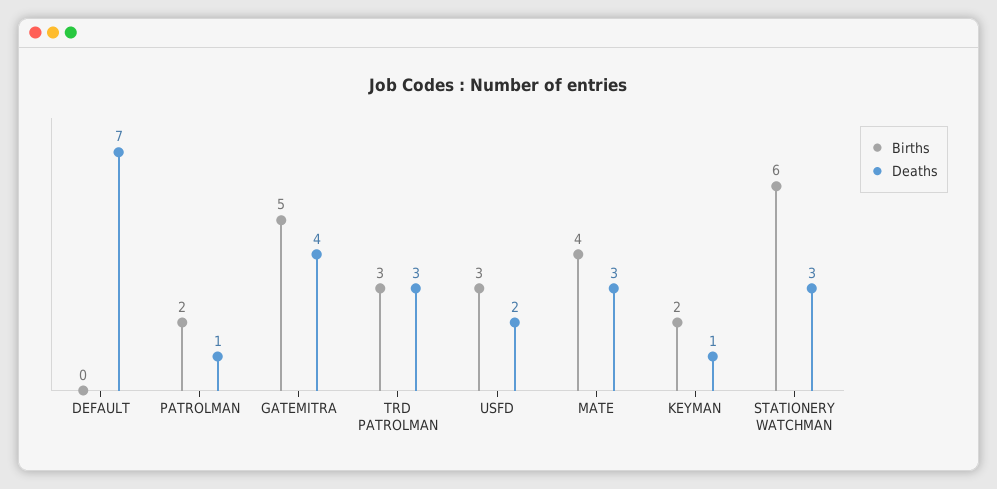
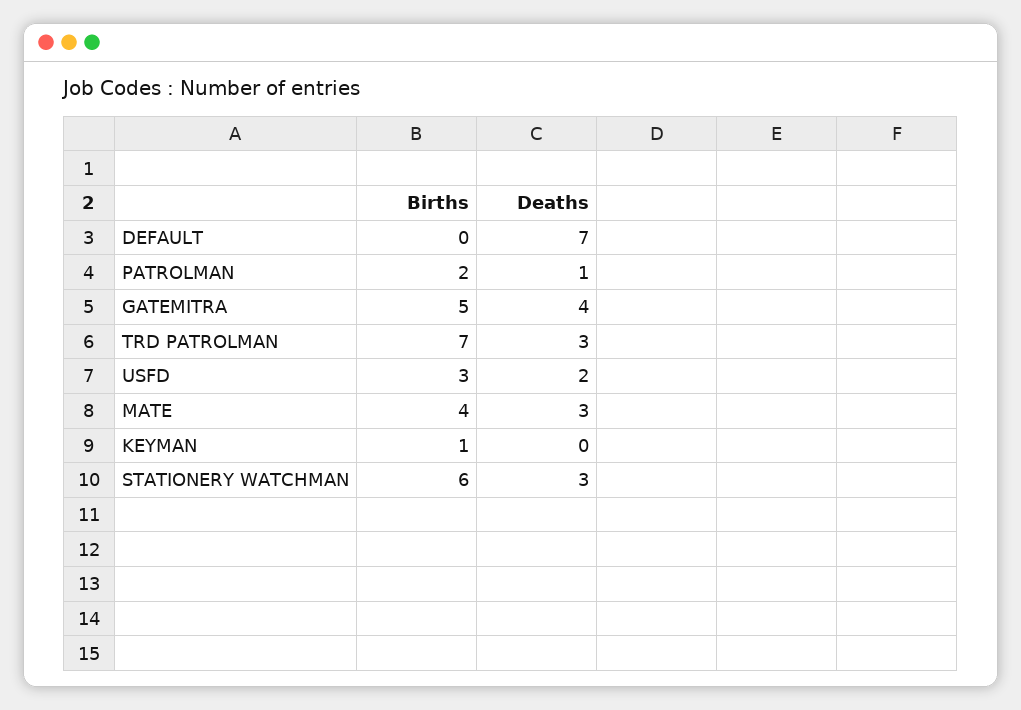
Births, TRD PATROLMAN: 3 -> 7
Births, KEYMAN: 2 -> 1
Deaths, KEYMAN: 1 -> 0

